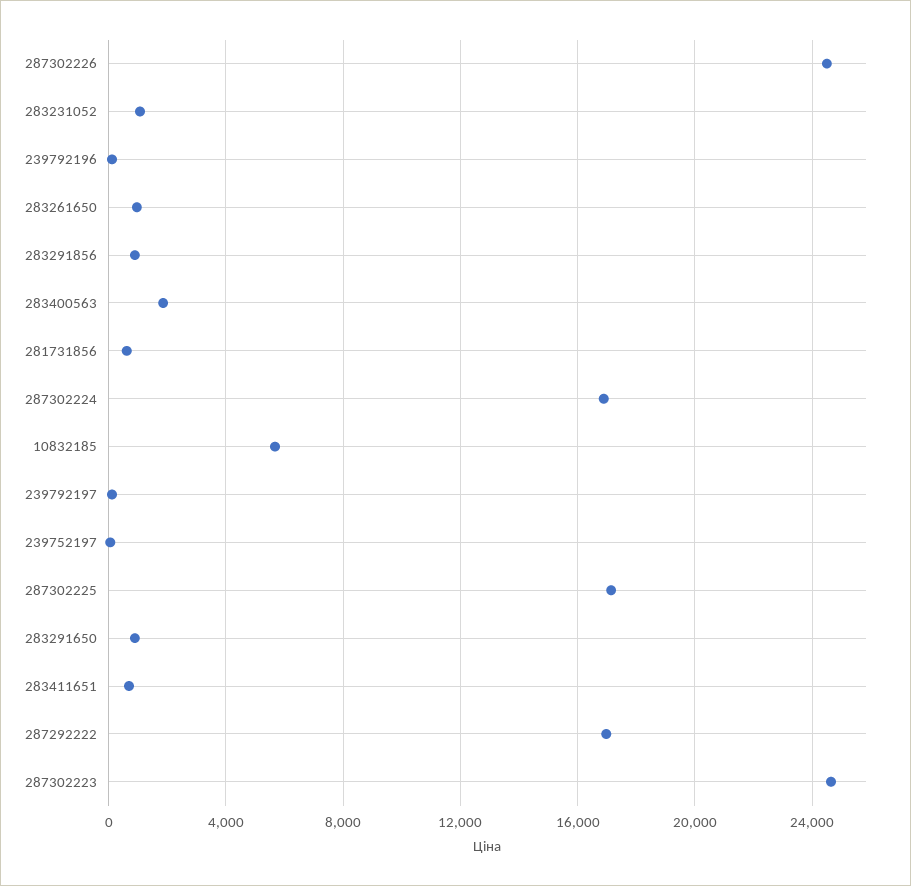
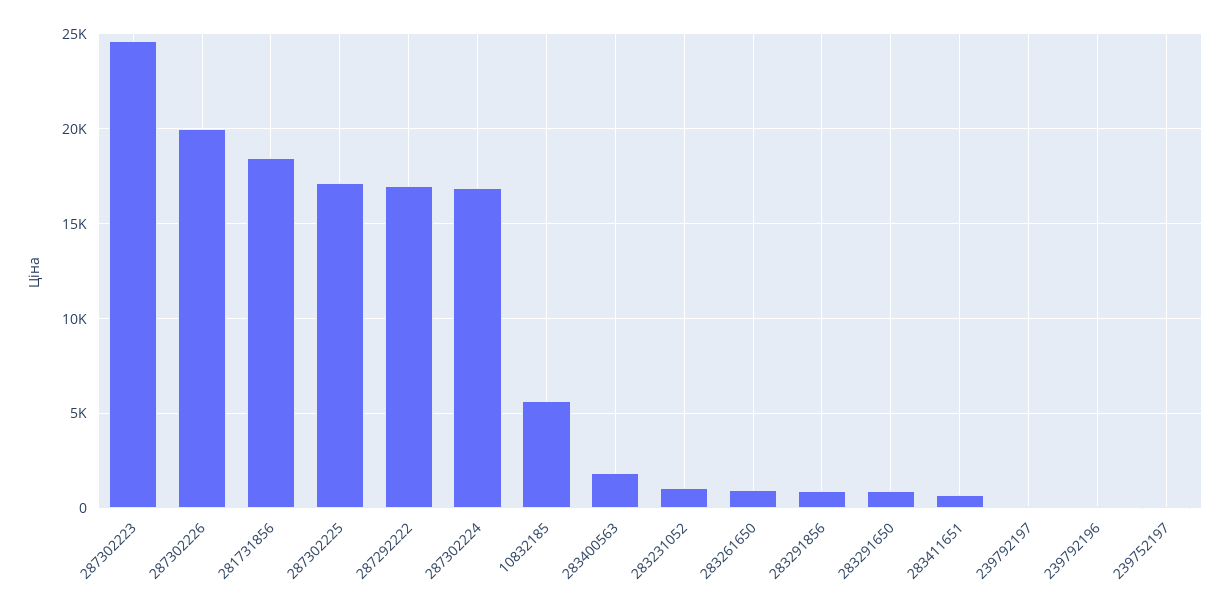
287302226: 24500 -> 20000
281731856: 500 -> 18500

